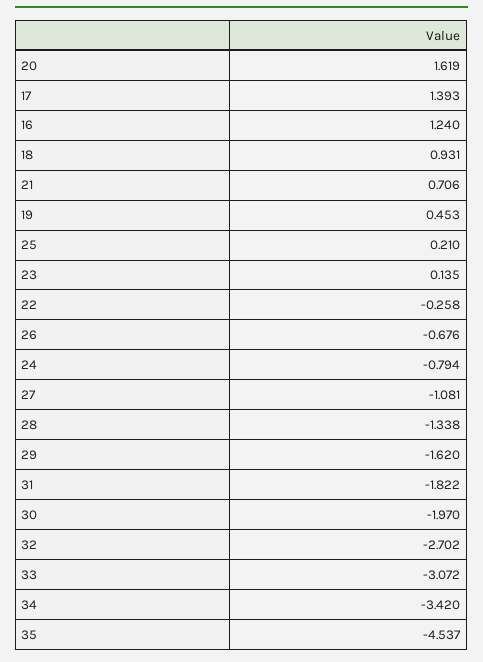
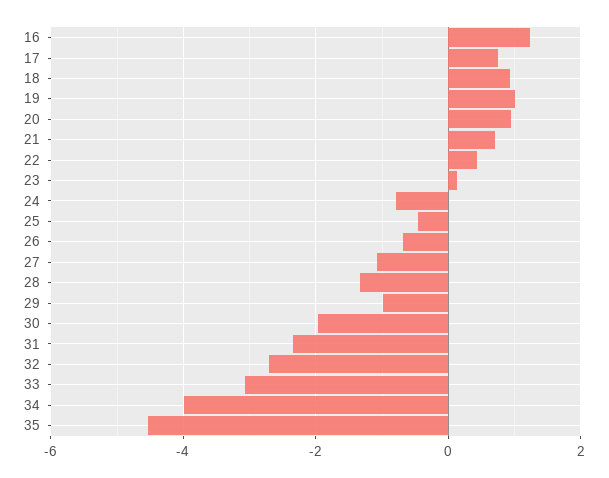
20: 1.619 -> 1
17: 1.393 -> 0.8
19: 0.453 -> 1
25: 0.21 -> -0.4
22: -0.258 -> 0.4
29: -1.62 -> -1
31: -1.822 -> -2.4
34: -3.42 -> -4

